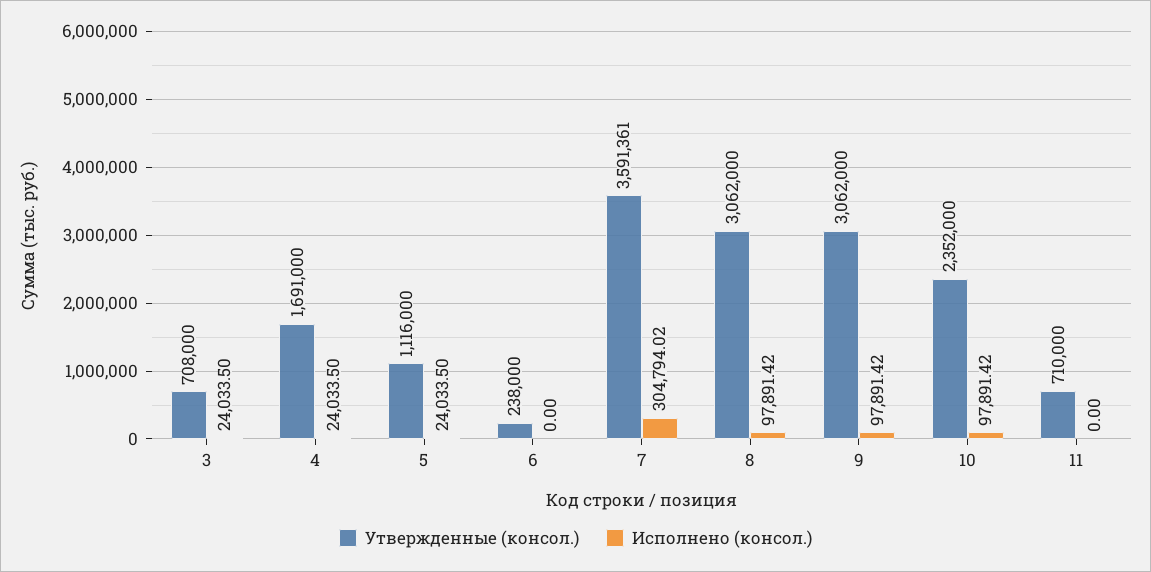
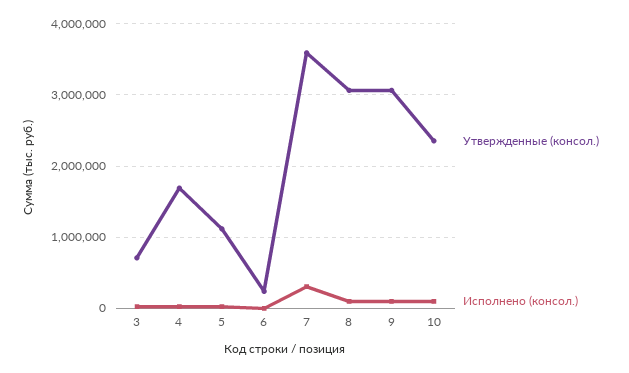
Утвержденные (консол.), 11: 710000 -> none
Исполнено (консол.), 11: 0 -> none

